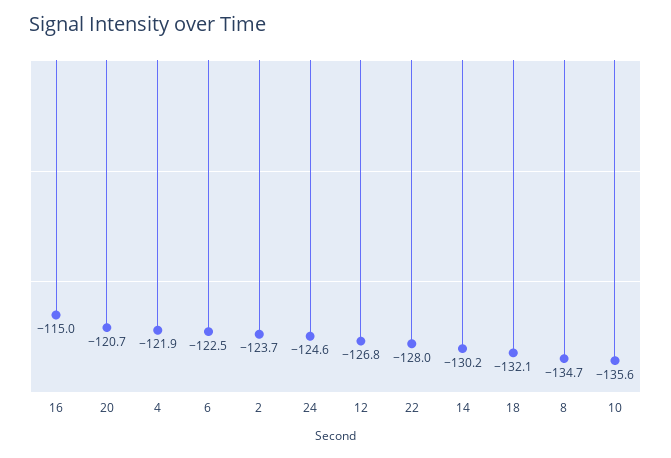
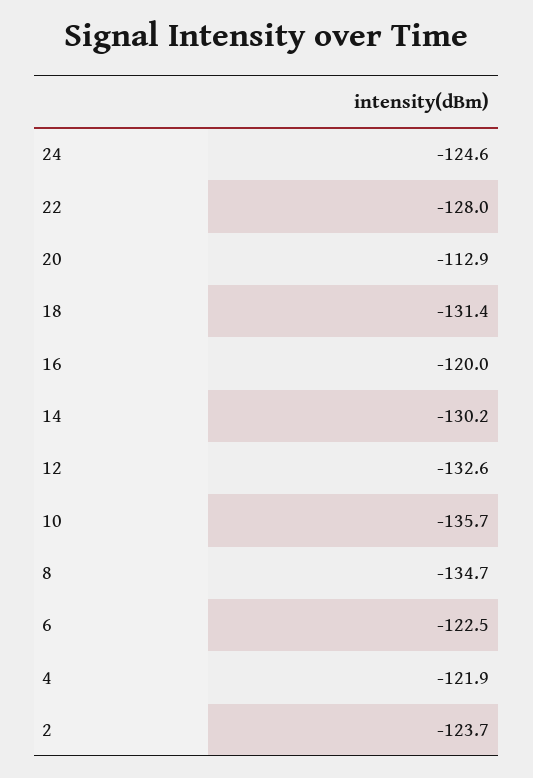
16: -115 -> -120
20: -120.7 -> -112.9
12: -126.8 -> -132.6
18: -132.1 -> -131.4
10: -135.6 -> -135.7

